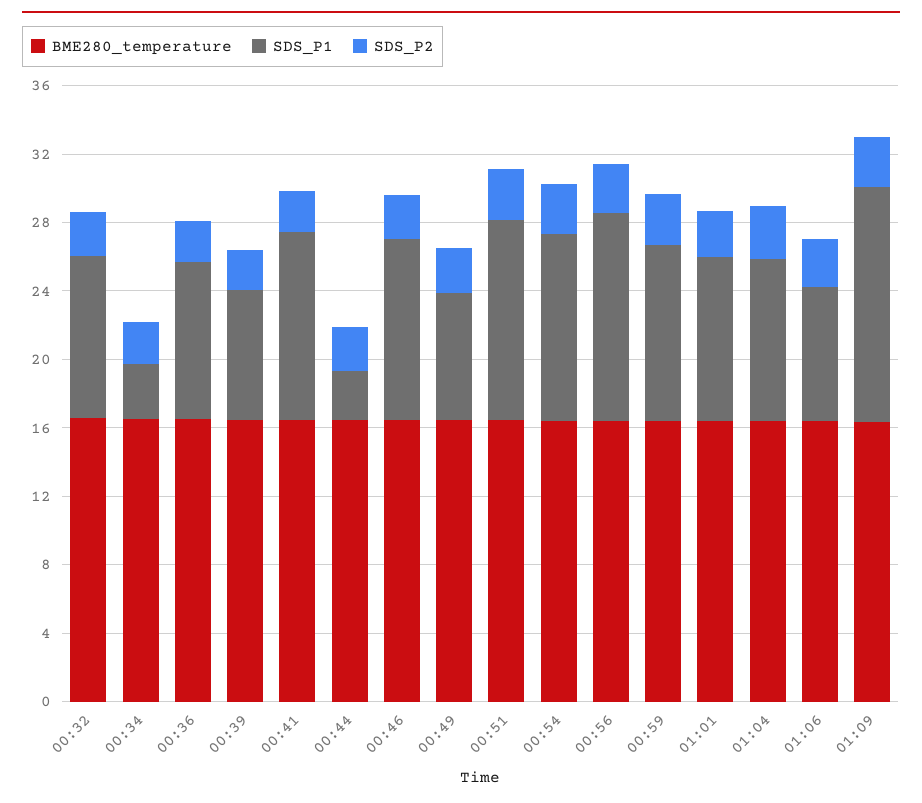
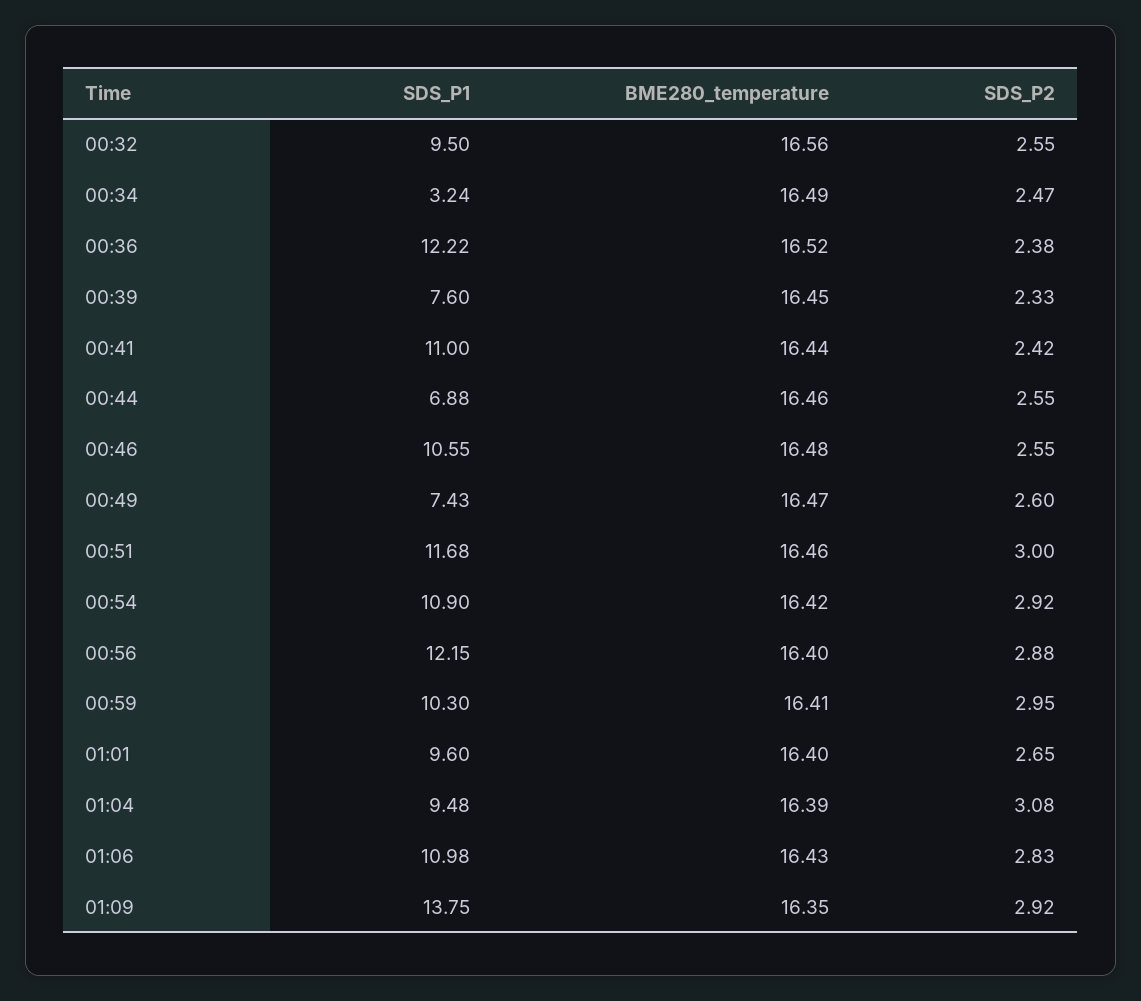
SDS_P1, 00:36: 9 -> 12.22
SDS_P1, 00:44: 3 -> 6.88
SDS_P1, 01:06: 8 -> 10.98

